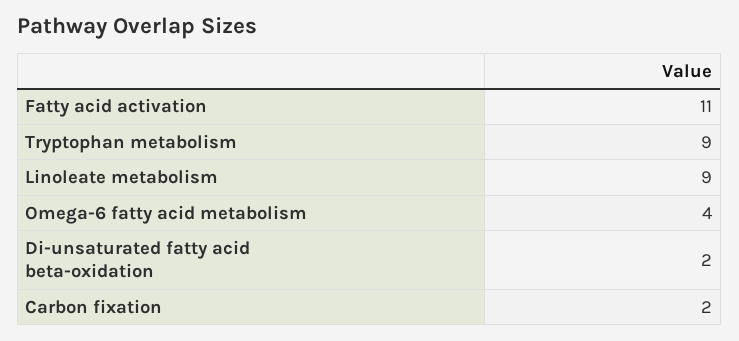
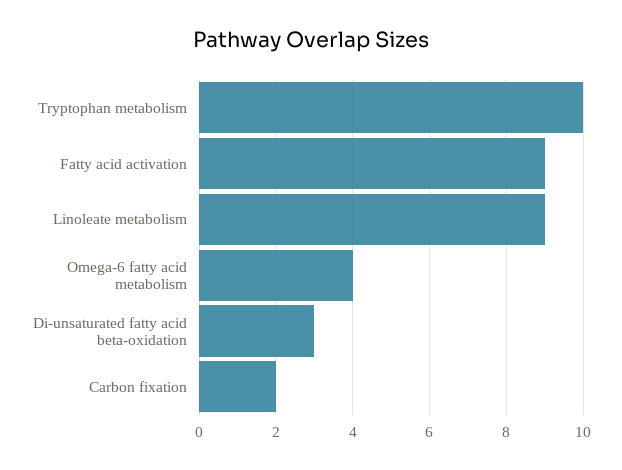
Fatty acid activation: 11 -> 9
Tryptophan metabolism: 9 -> 10
Di-unsaturated fatty acid beta-oxidation: 2 -> 3

